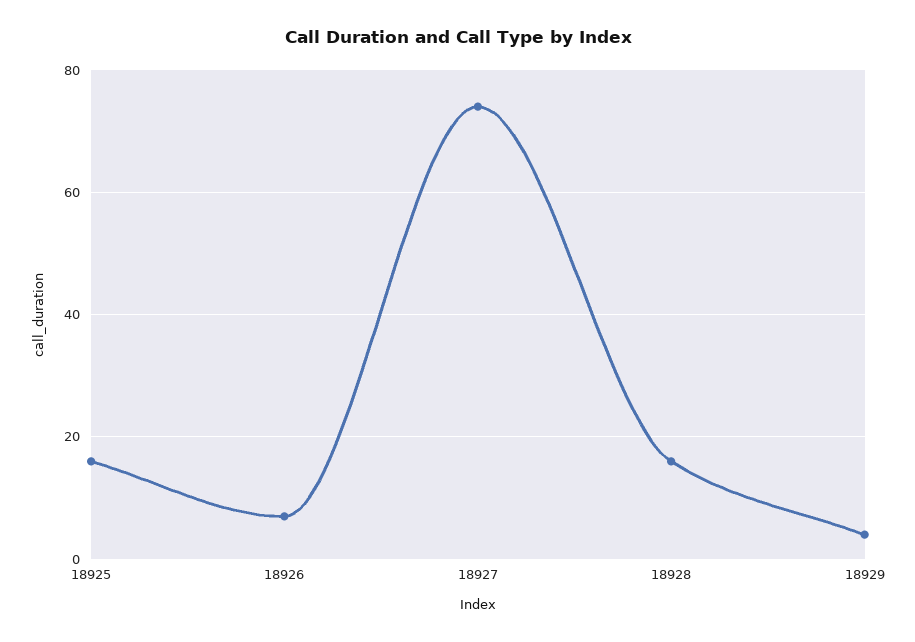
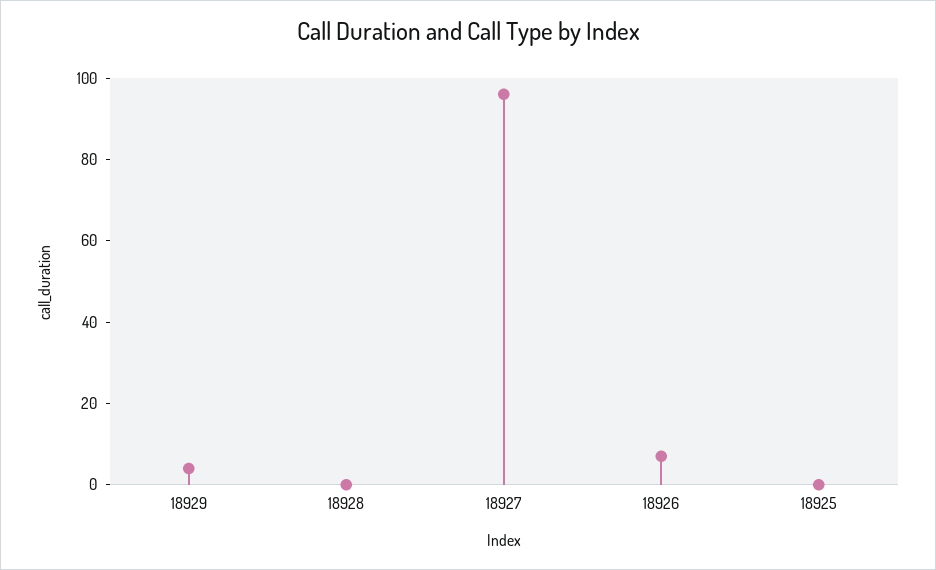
18925: 15 -> 0
18927: 75 -> 95
18928: 15 -> 0

